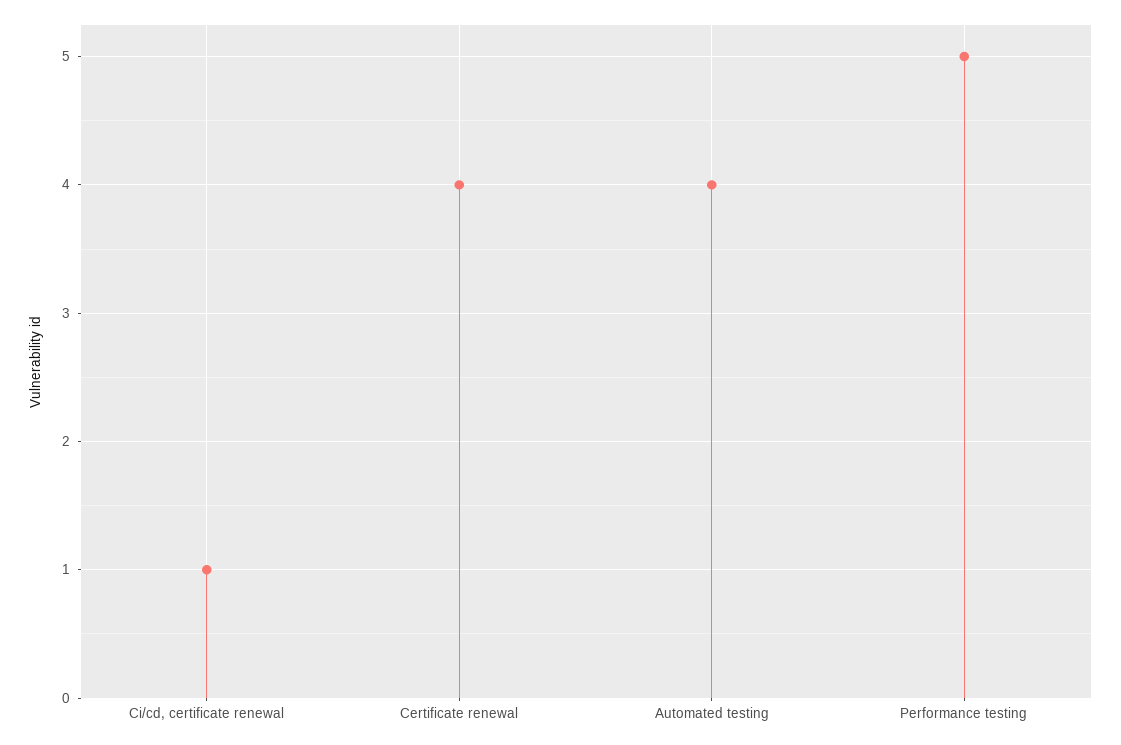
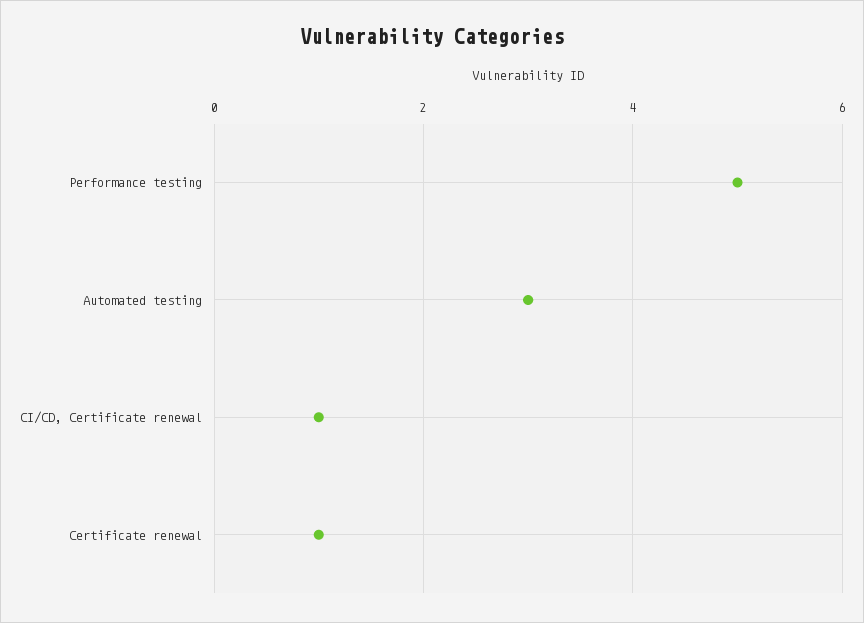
Certificate renewal: 4 -> 1
Automated testing: 4 -> 3

